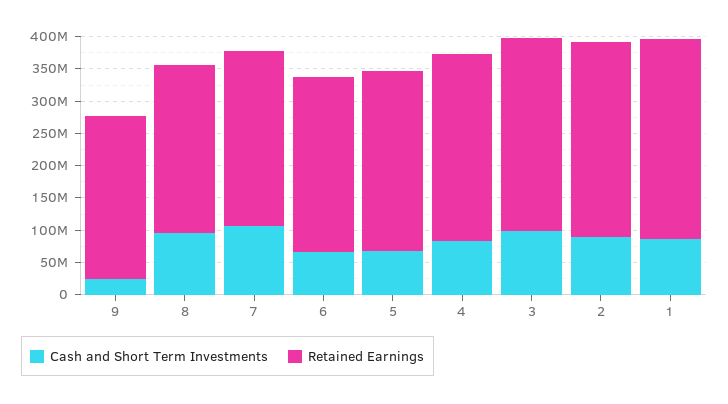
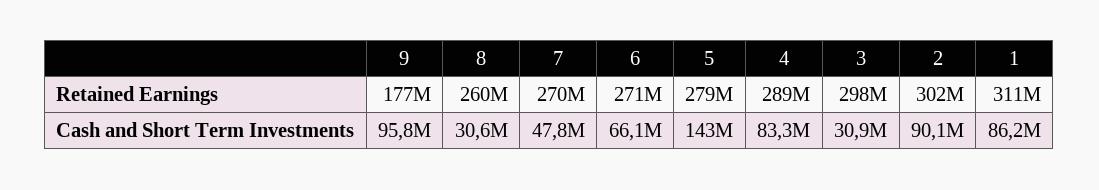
Cash and Short Term Investments, 9: 25000000 -> 95800000
Retained Earnings, 9: 250000000 -> 177000000
Cash and Short Term Investments, 8: 100000000 -> 30600000
Cash and Short Term Investments, 7: 100000000 -> 47800000
Cash and Short Term Investments, 5: 75000000 -> 143000000
Cash and Short Term Investments, 3: 100000000 -> 30900000

